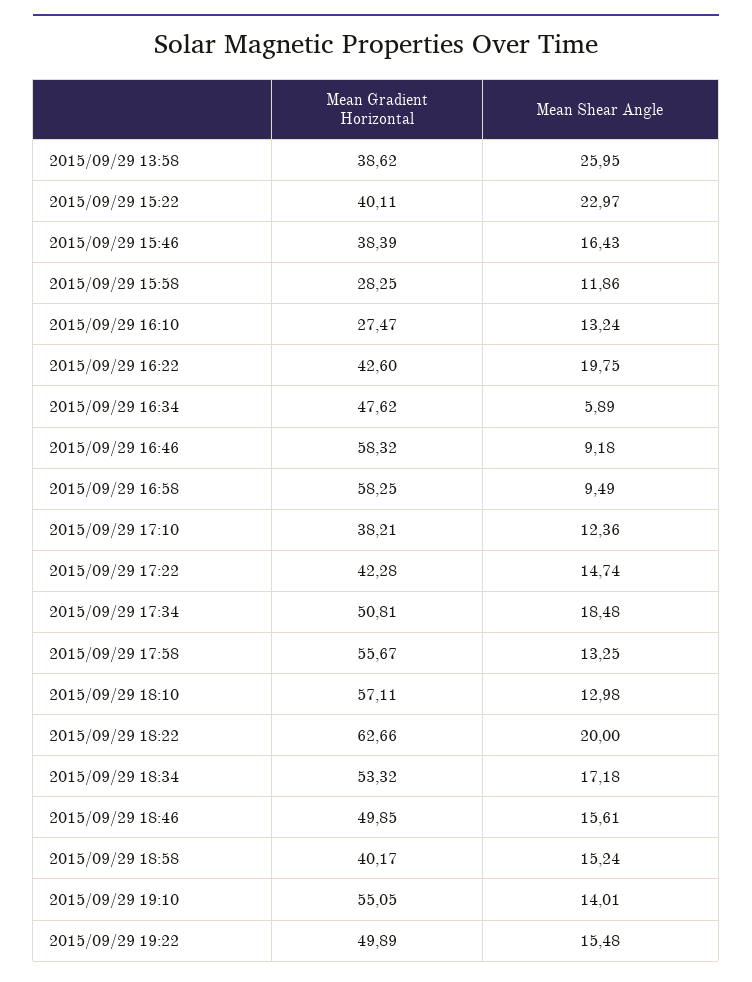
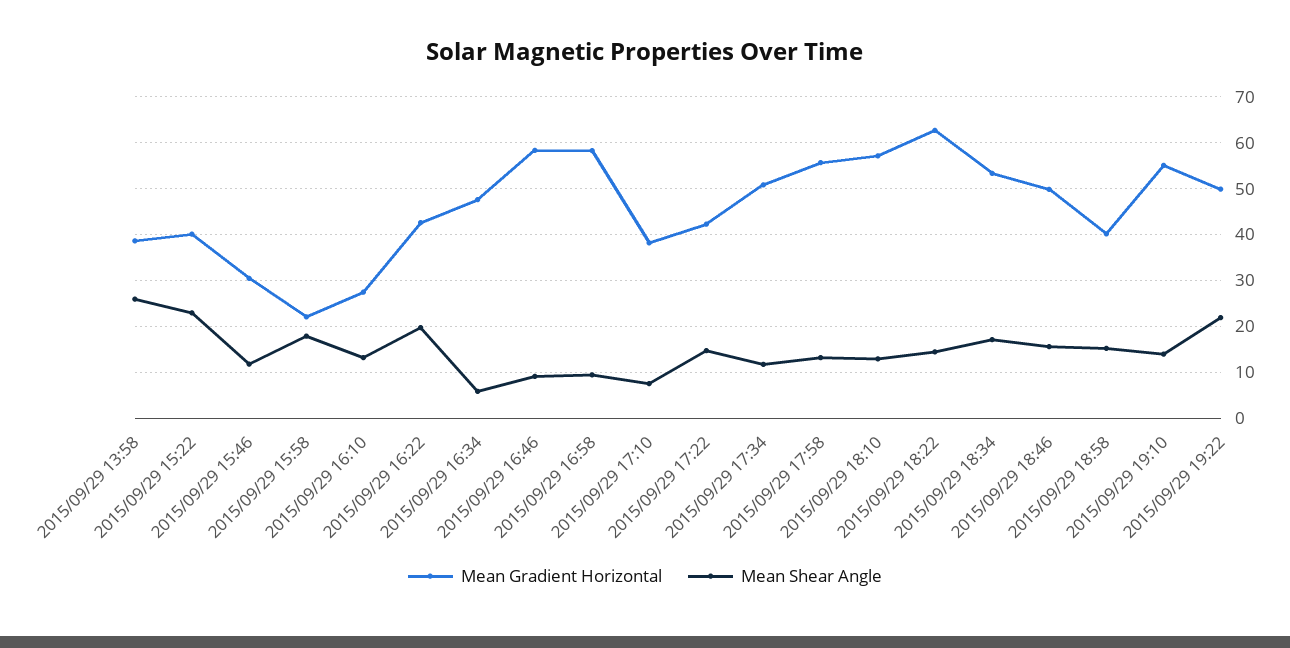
Mean Gradient Horizontal, 2015/09/29 15:46: 38.39 -> 30
Mean Shear Angle, 2015/09/29 15:46: 16.43 -> 12
Mean Gradient Horizontal, 2015/09/29 15:58: 28.25 -> 22
Mean Shear Angle, 2015/09/29 15:58: 11.86 -> 18
Mean Shear Angle, 2015/09/29 17:10: 12.36 -> 8
Mean Shear Angle, 2015/09/29 17:34: 18.48 -> 12
Mean Shear Angle, 2015/09/29 18:22: 20 -> 14
Mean Shear Angle, 2015/09/29 19:22: 15.48 -> 22

